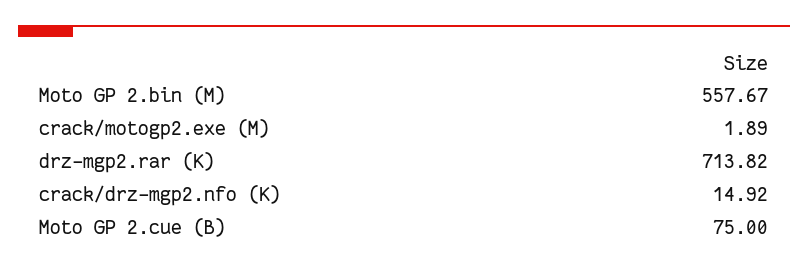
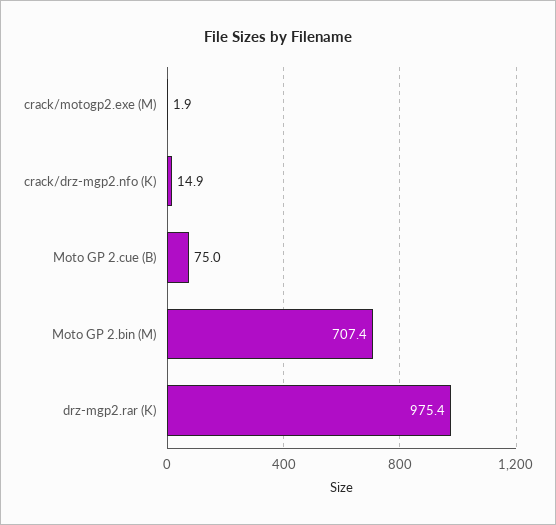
Moto GP 2.bin (M): 557.67 -> 707.4
drz-mgp2.rar (K): 713.82 -> 975.4

